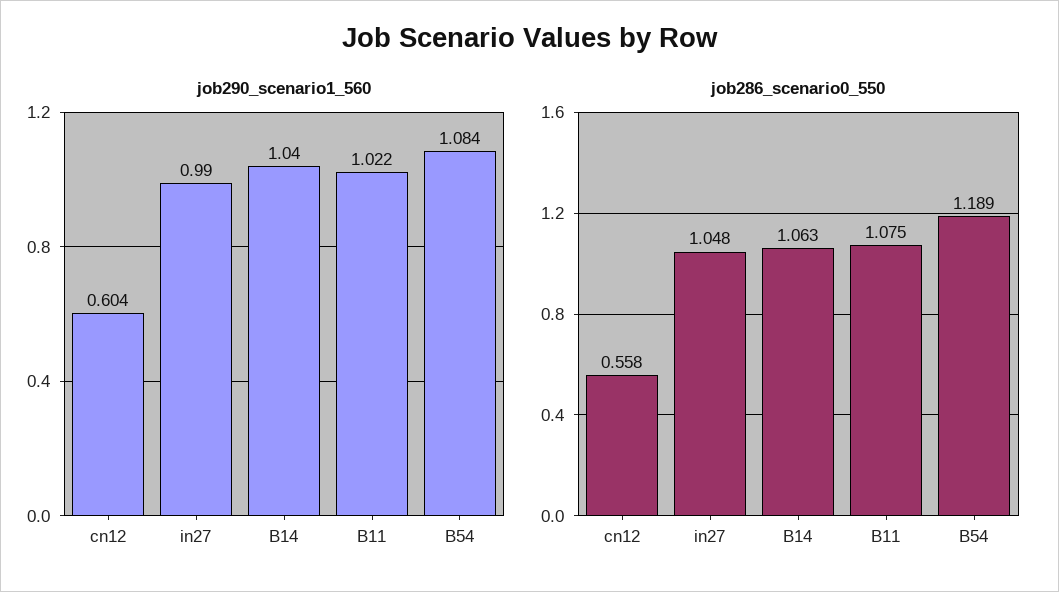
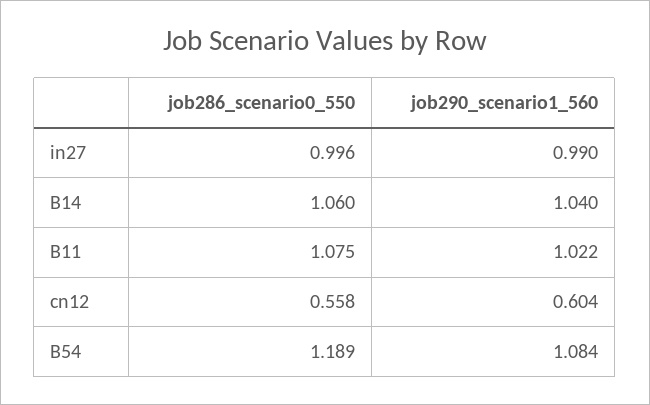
job286_scenario0_550, in27: 1.048 -> 0.996
job286_scenario0_550, B14: 1.063 -> 1.06

